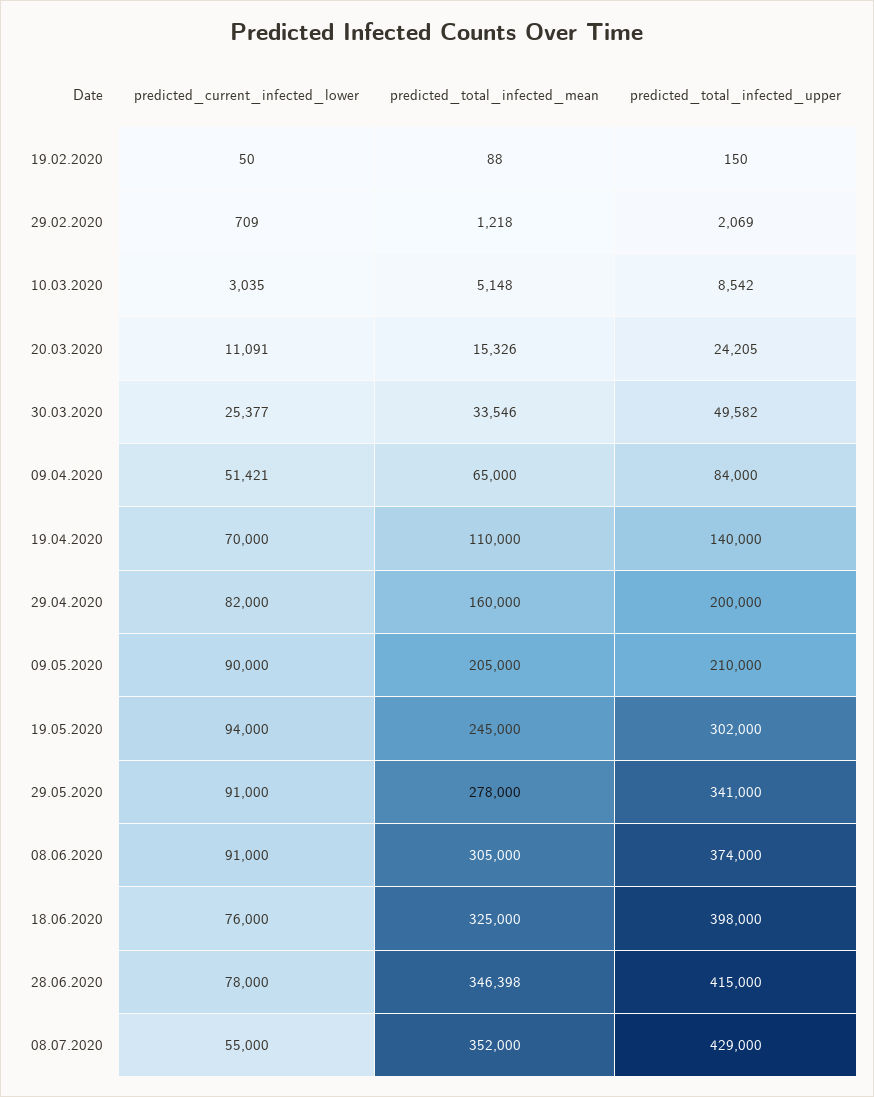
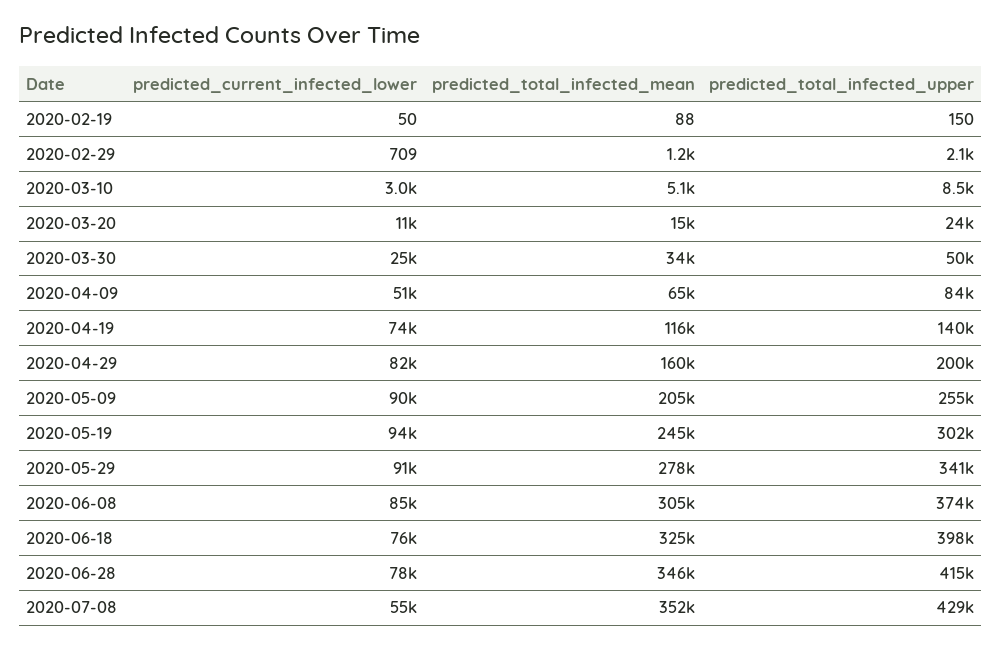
predicted_current_infected_lower, 19.04.2020: 70000 -> 74000
predicted_total_infected_mean, 19.04.2020: 110000 -> 116000
predicted_total_infected_upper, 09.05.2020: 210000 -> 255000
predicted_current_infected_lower, 08.06.2020: 91000 -> 85000

